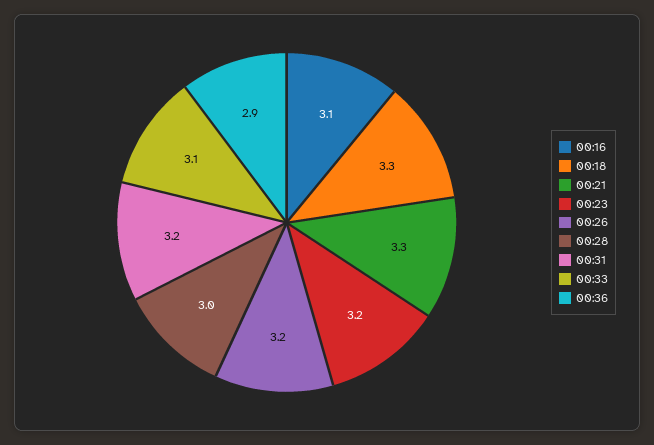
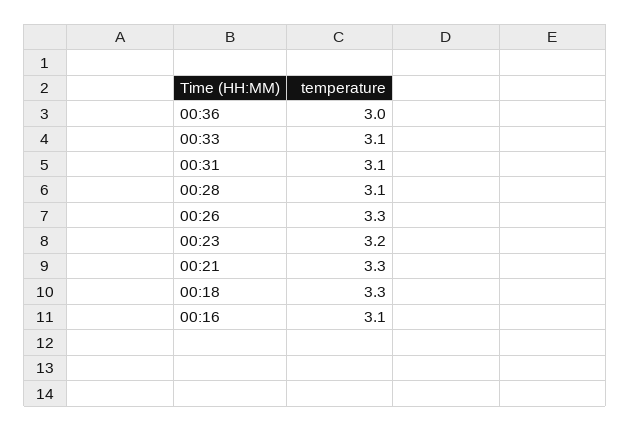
00:26: 3.2 -> 3.3
00:28: 3 -> 3.1
00:31: 3.2 -> 3.1
00:36: 2.9 -> 3

